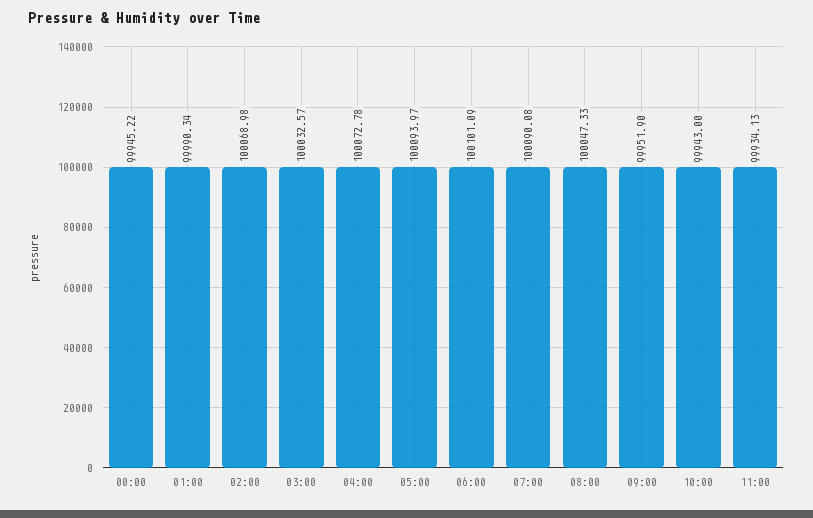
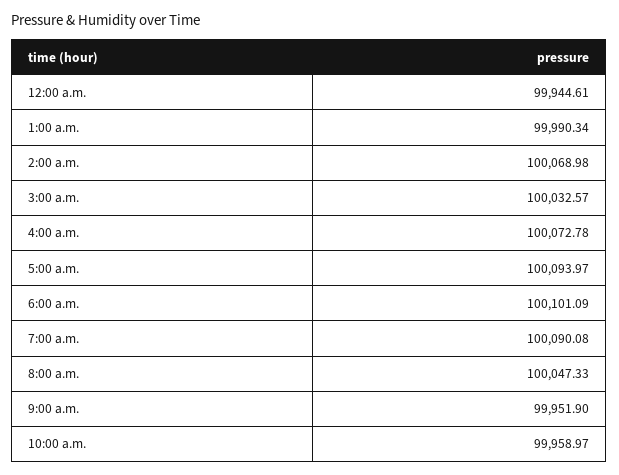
00:00: 99945.22 -> 99944.61
10:00: 99943 -> 99958.97
11:00: 99934.13 -> none

